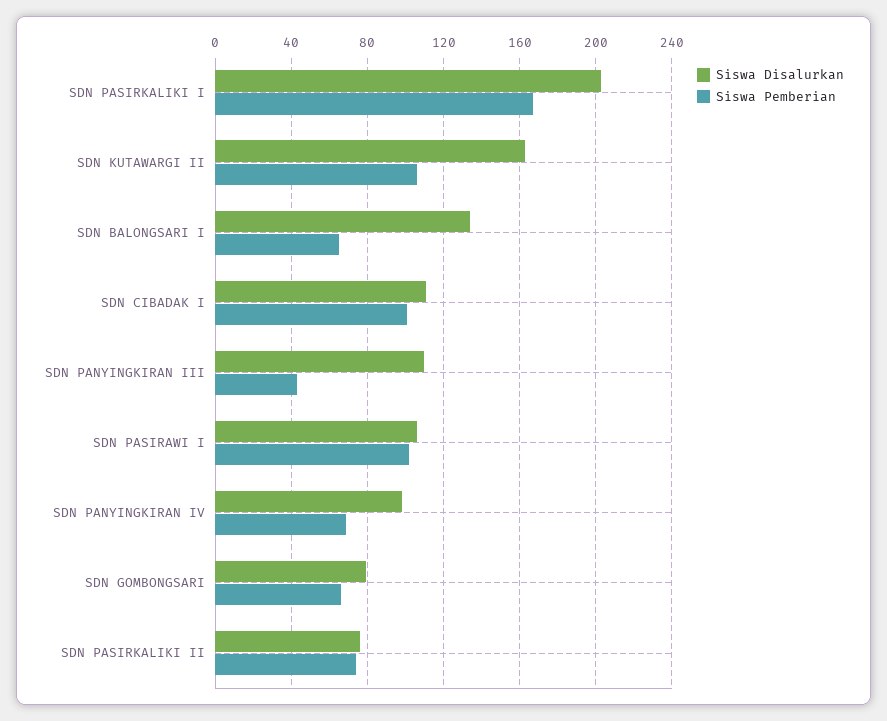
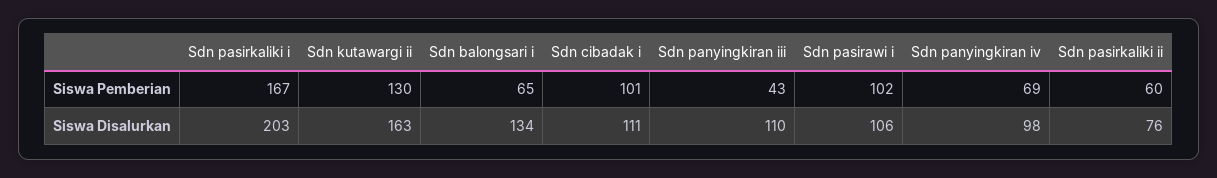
Siswa Pemberian, SDN KUTAWARGI II: 105 -> 130
Siswa Disalurkan, SDN GOMBONGSARI: 80 -> none
Siswa Pemberian, SDN GOMBONGSARI: 65 -> none
Siswa Pemberian, SDN PASIRKALIKI II: 75 -> 60

